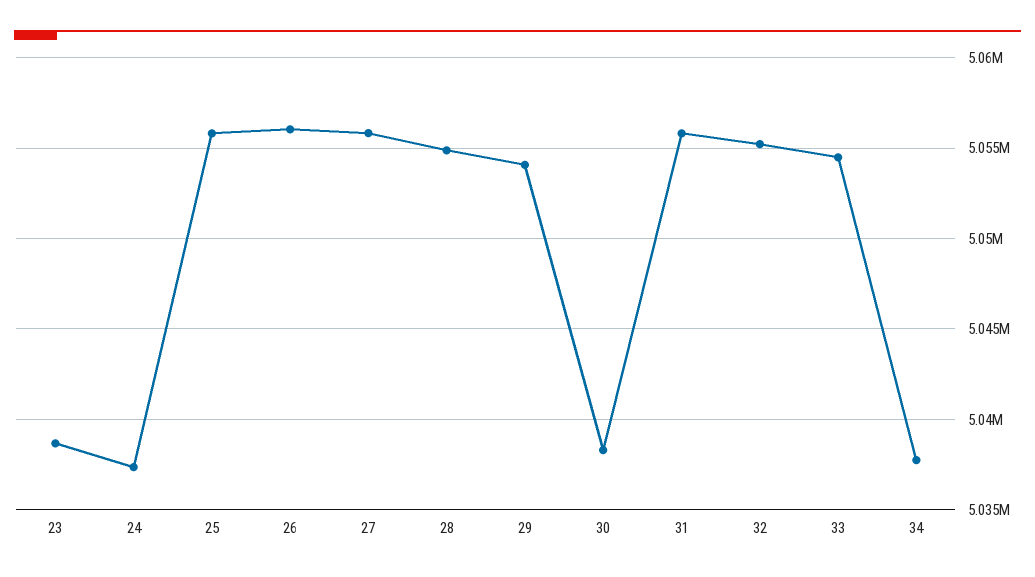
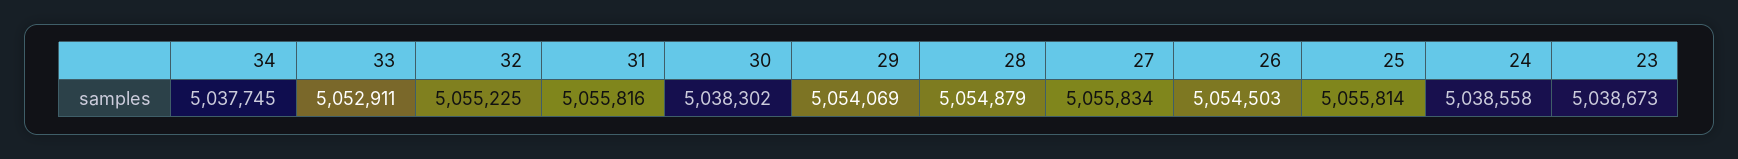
24: 5037500 -> 5038558
26: 5056000 -> 5054503
33: 5054500 -> 5052911

